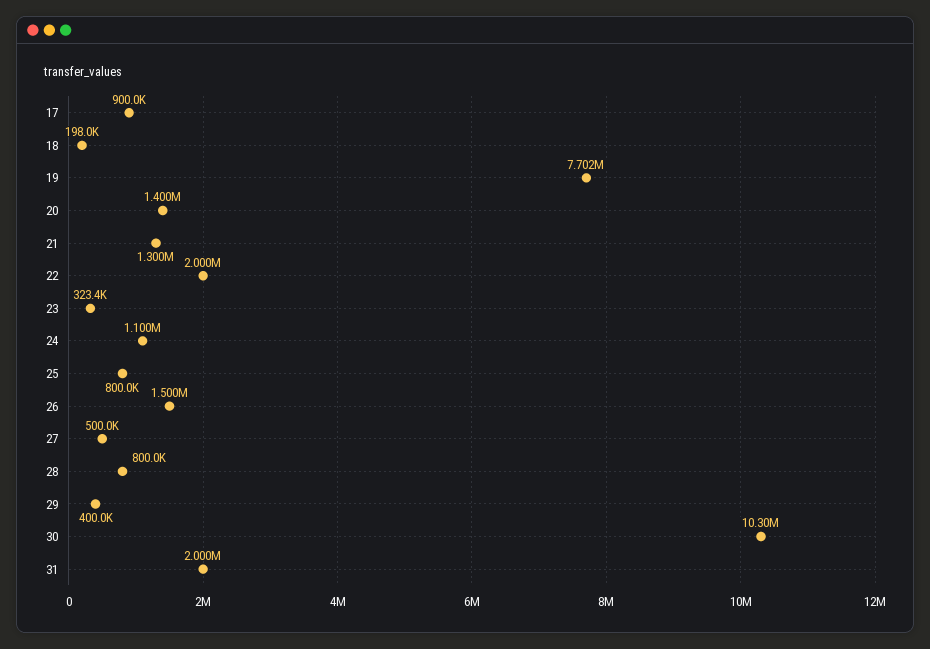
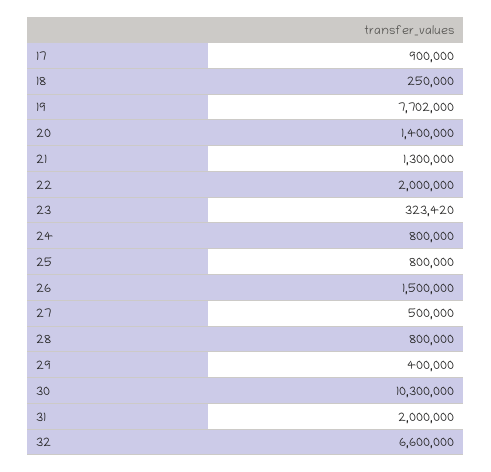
18: 198000 -> 250000
24: 1100000 -> 800000
32: none -> 6600000

